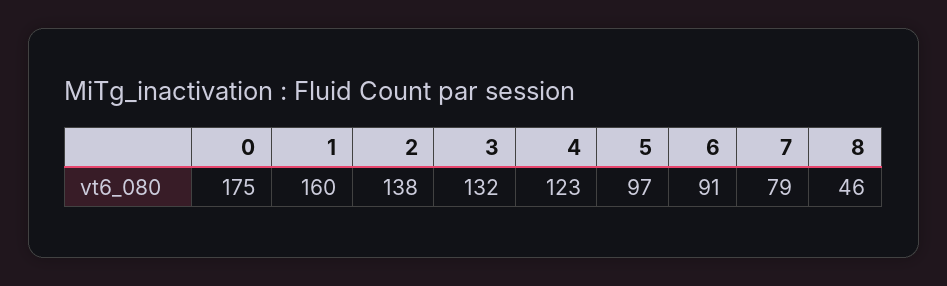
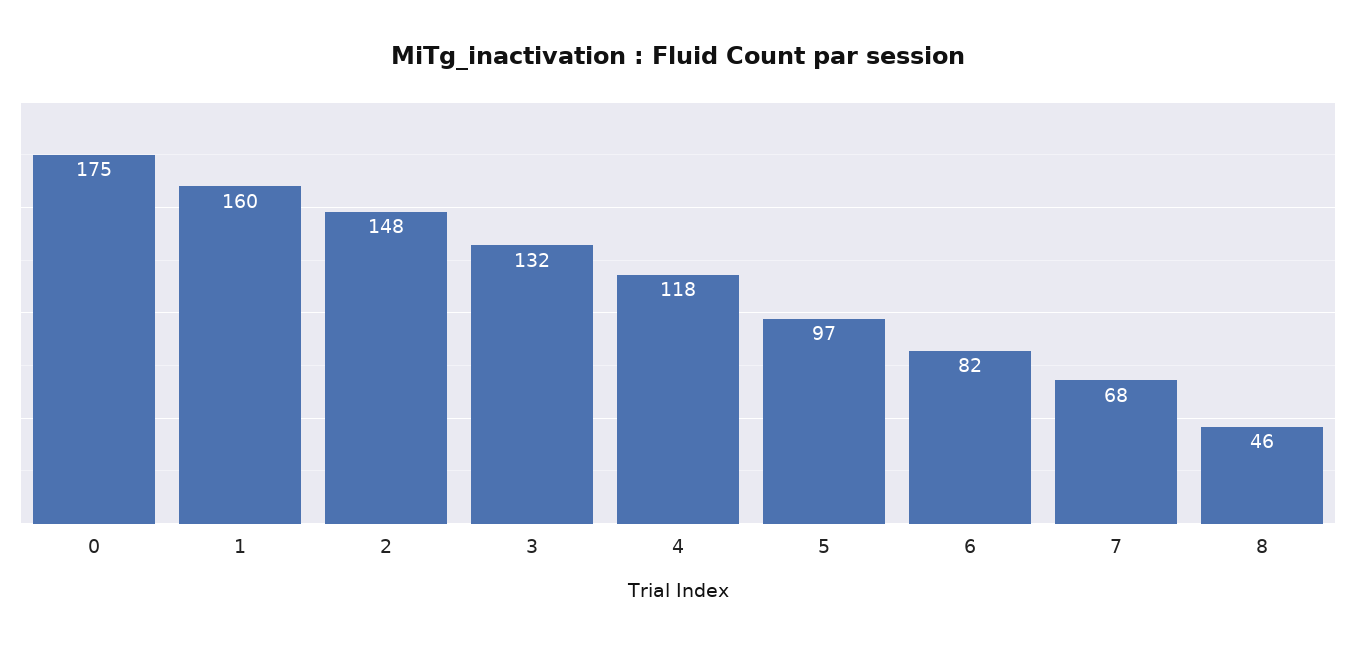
2: 138 -> 148
4: 123 -> 118
6: 91 -> 82
7: 79 -> 68

